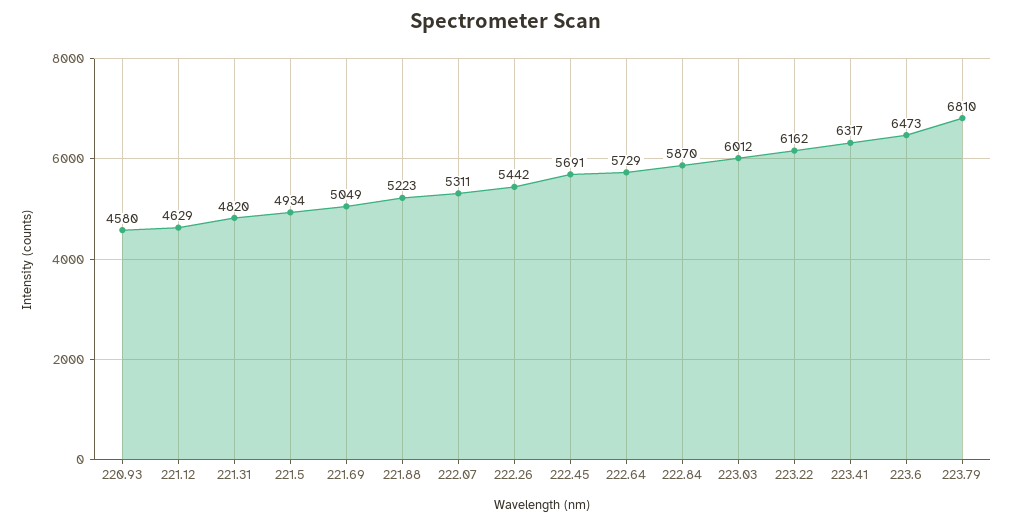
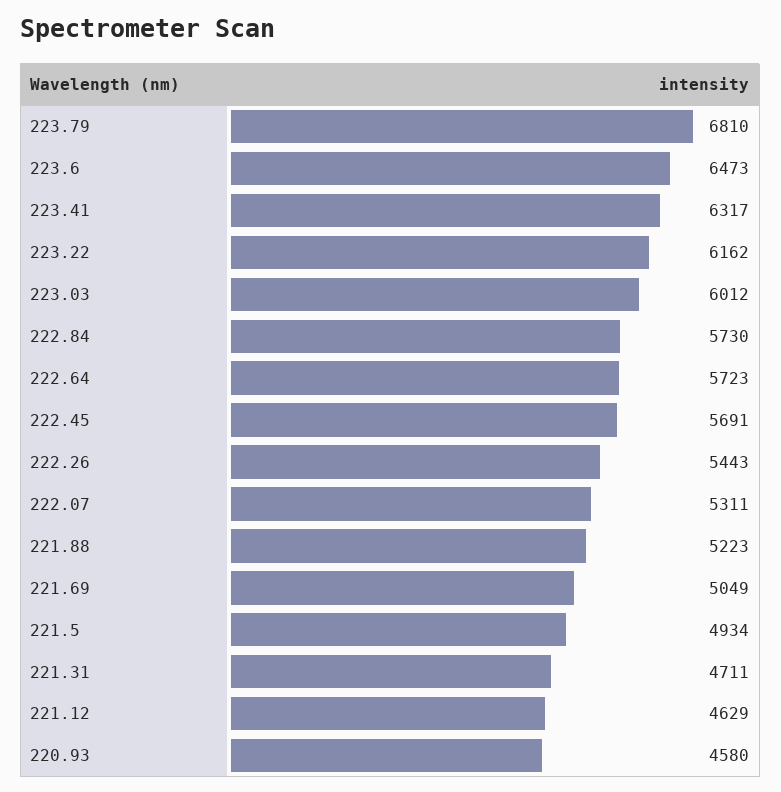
221.31: 4820 -> 4711
222.26: 5442 -> 5443
222.64: 5729 -> 5723
222.84: 5870 -> 5730

